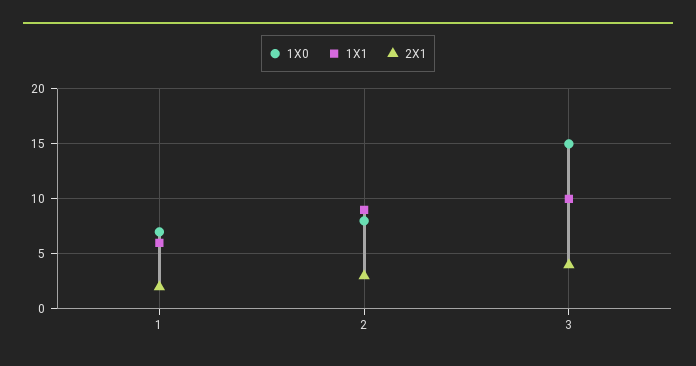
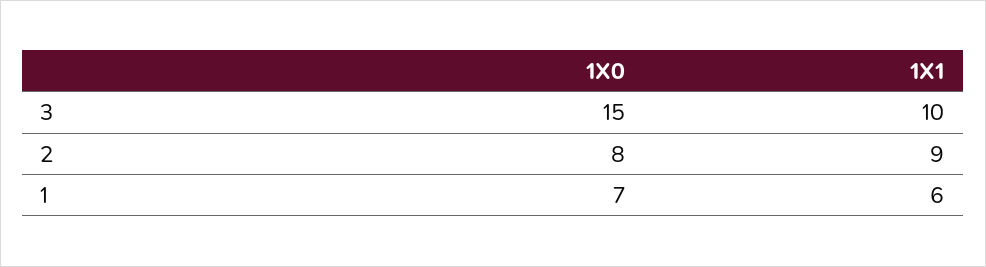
2X1, 1: 2 -> none
2X1, 2: 3 -> none
2X1, 3: 4 -> none

